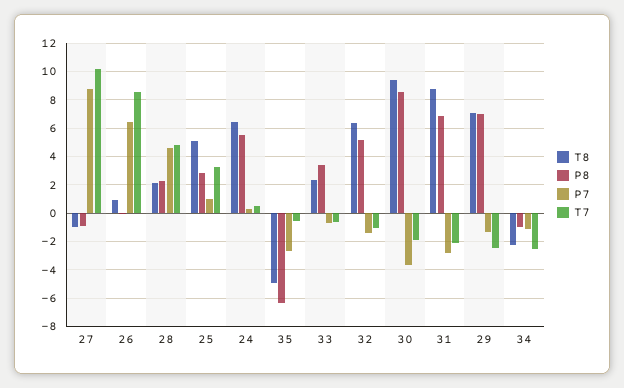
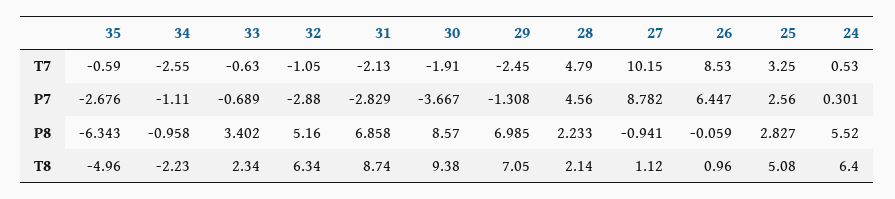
T8, 27: -1 -> 1.12
P7, 25: 1 -> 2.56
P7, 32: -1.5 -> -2.88

